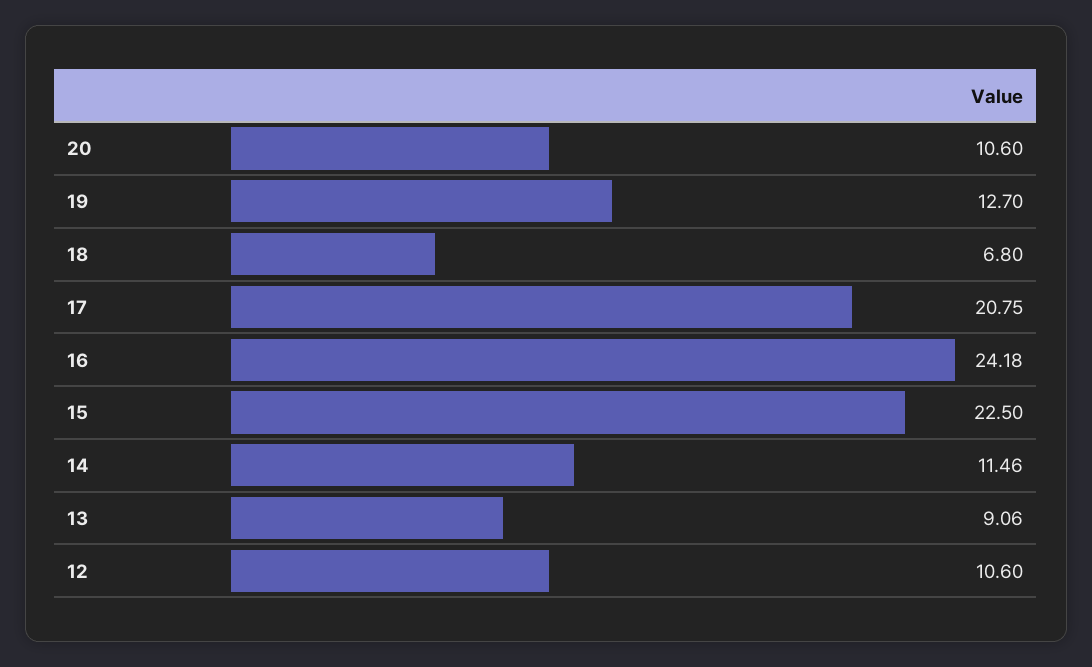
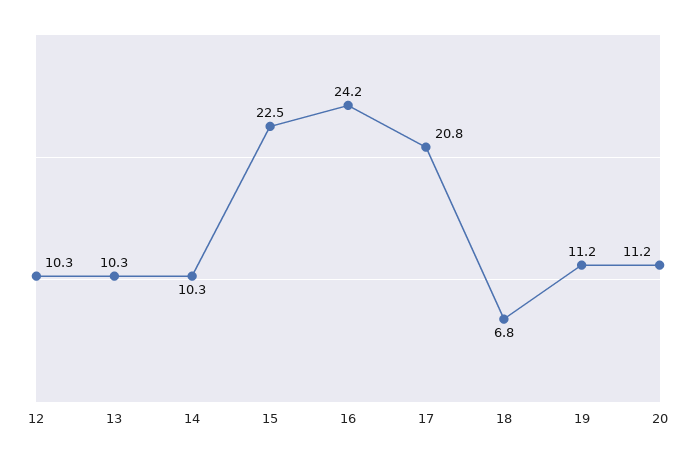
20: 10.6 -> 11.2
19: 12.7 -> 11.2
14: 11.46 -> 10.3
13: 9.06 -> 10.3
12: 10.6 -> 10.3

